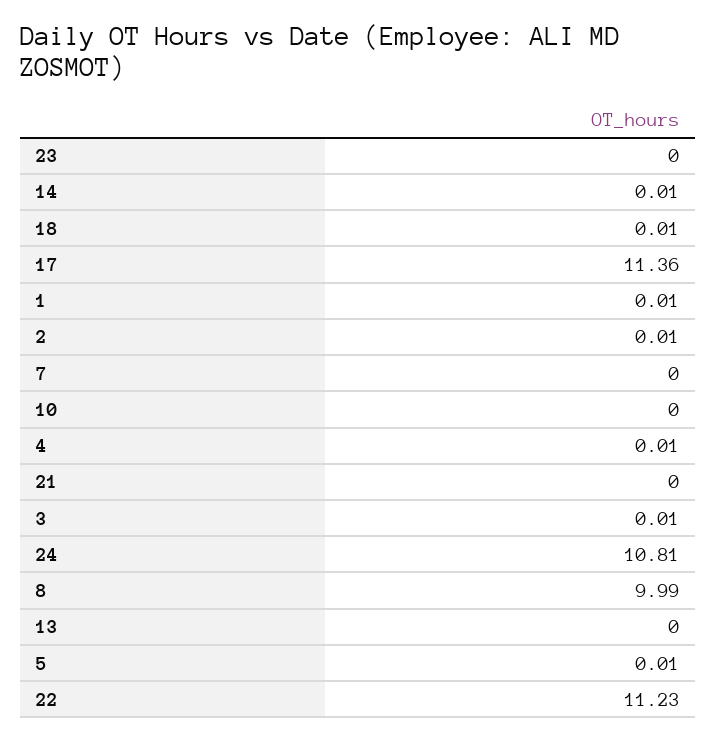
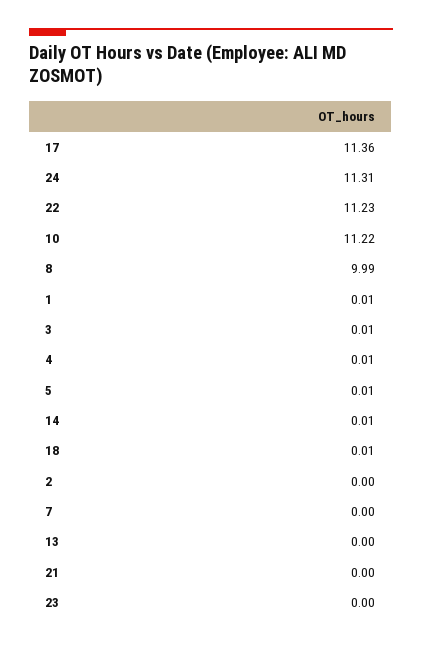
2: 0.01 -> 0
10: 0 -> 11.22
24: 10.81 -> 11.31

